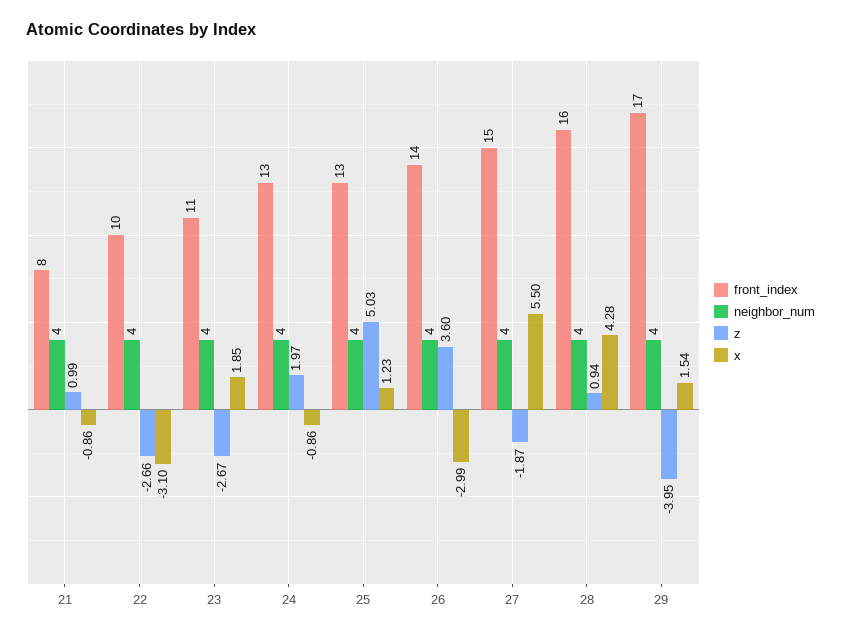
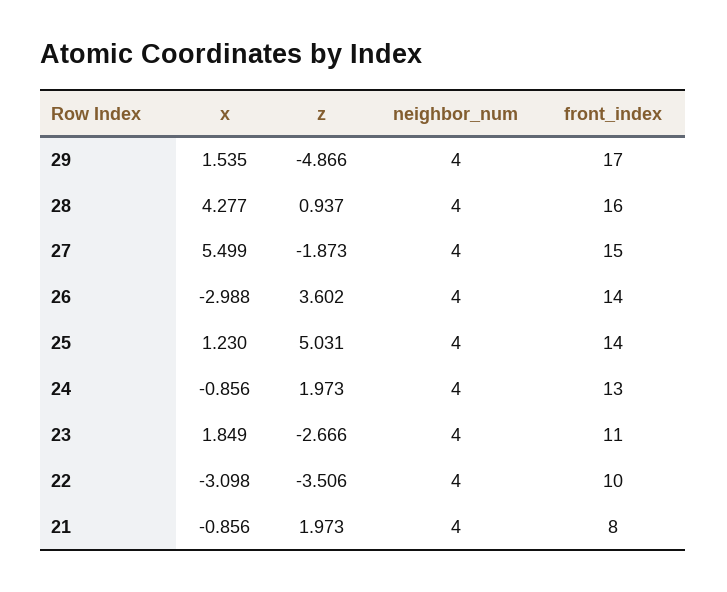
z, 21: 0.99 -> 1.973
z, 22: -2.66 -> -3.506
front_index, 25: 13 -> 14
z, 29: -3.95 -> -4.866

